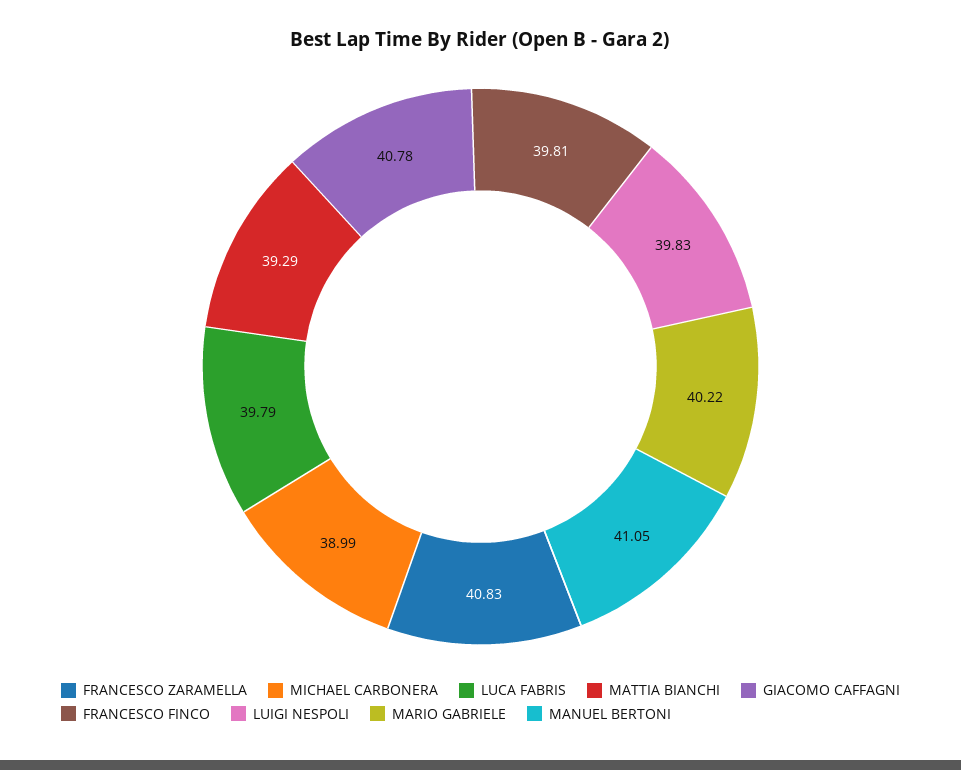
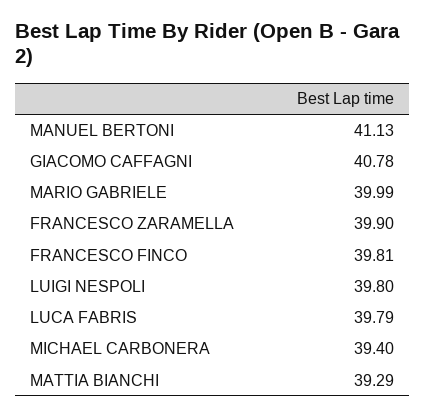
FRANCESCO ZARAMELLA: 40.83 -> 39.9
MICHAEL CARBONERA: 38.99 -> 39.4
LUIGI NESPOLI: 39.83 -> 39.8
MARIO GABRIELE: 40.22 -> 39.99
MANUEL BERTONI: 41.05 -> 41.13

